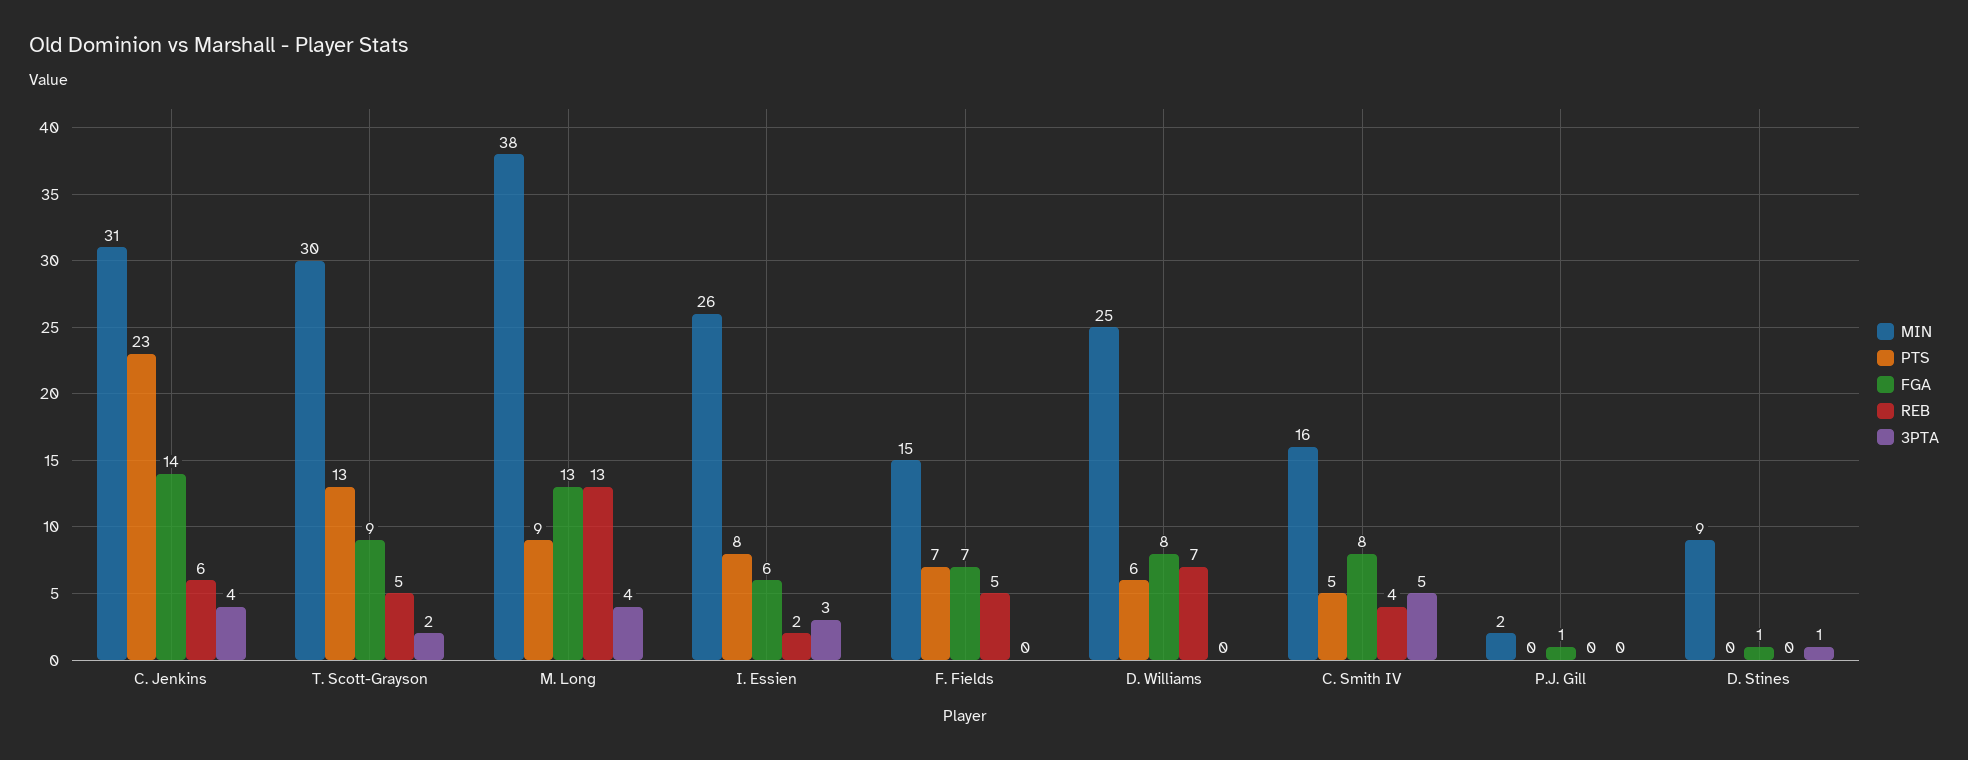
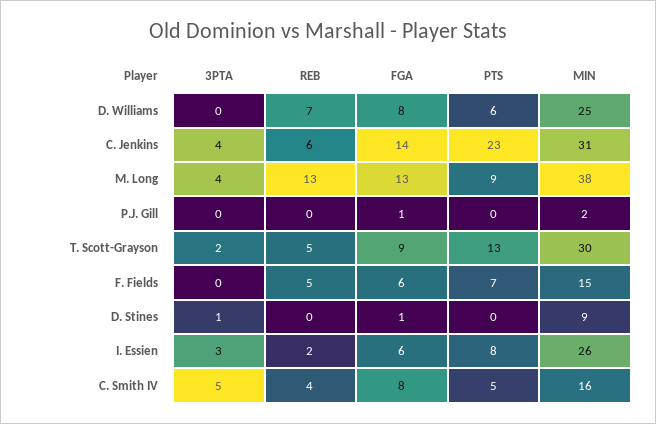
FGA, F. Fields: 7 -> 6

